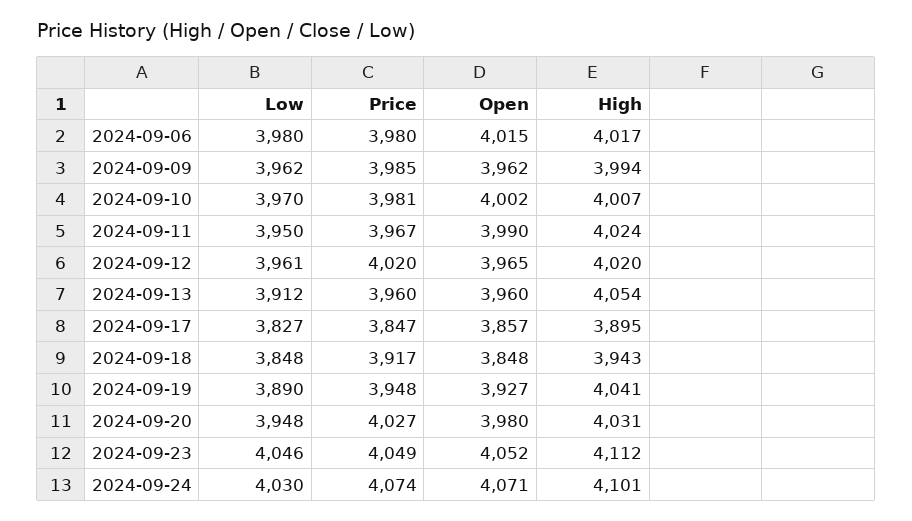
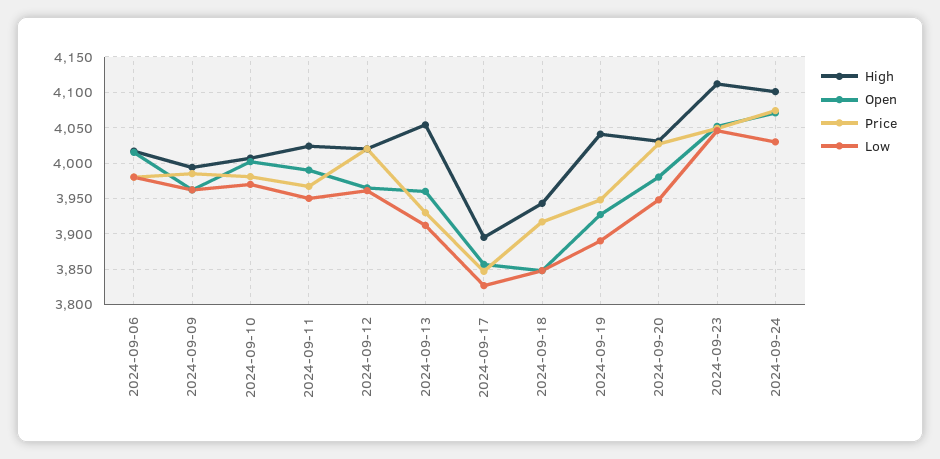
Price, 2024-09-13: 3960 -> 3930

